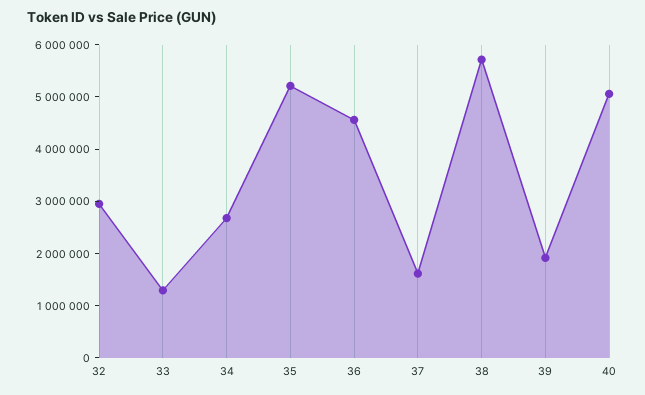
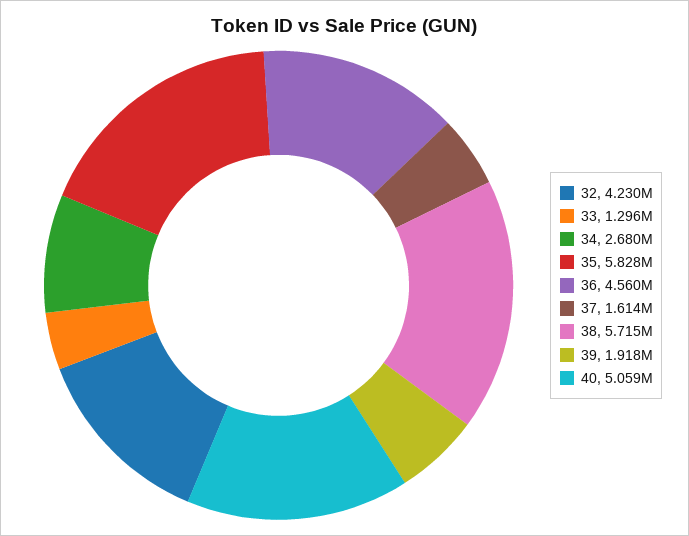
32: 3000000 -> 4230000
35: 5200000 -> 5828000

